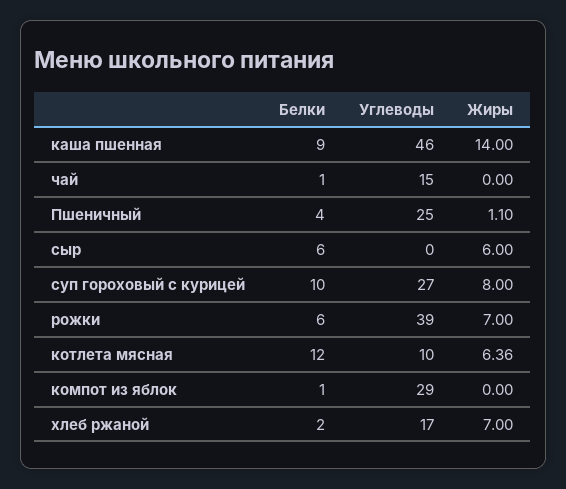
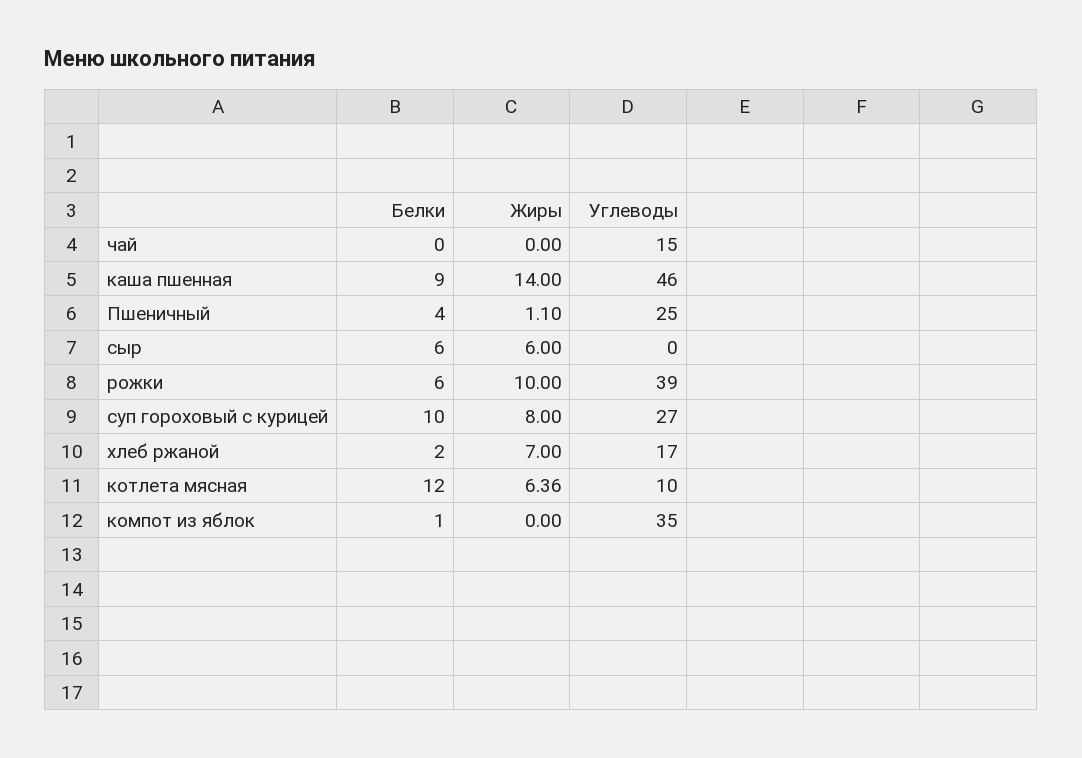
Белки, чай: 1 -> 0
Жиры, рожки: 7 -> 10
Углеводы, компот из яблок: 29 -> 35

